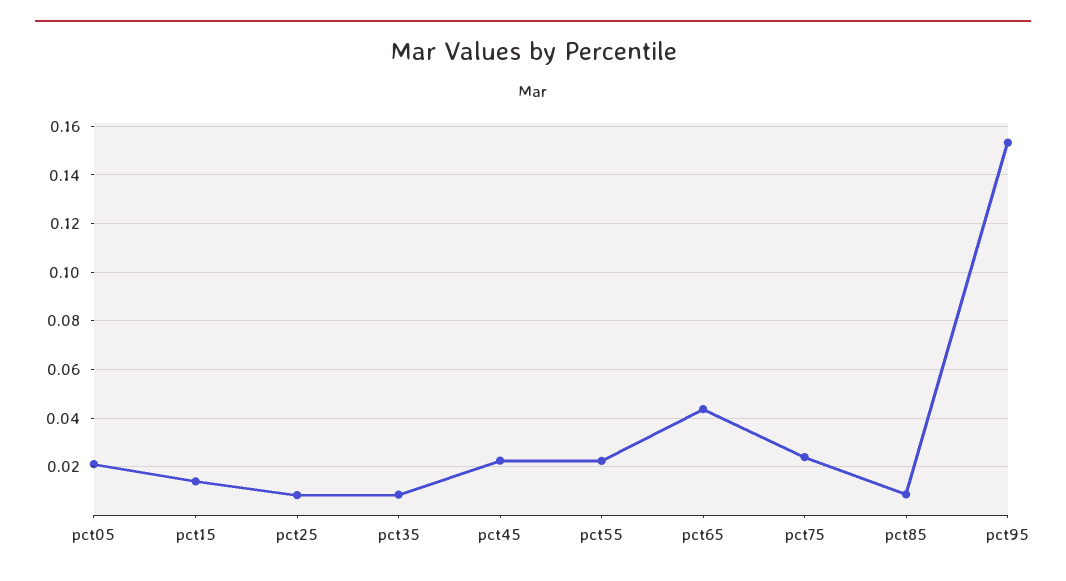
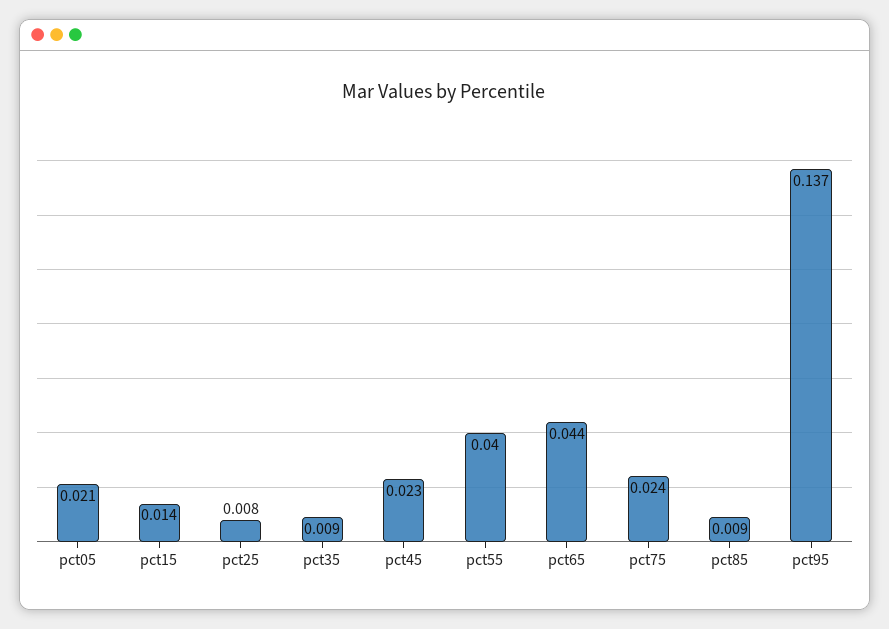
pct55: 0.0225 -> 0.04
pct95: 0.1525 -> 0.137

